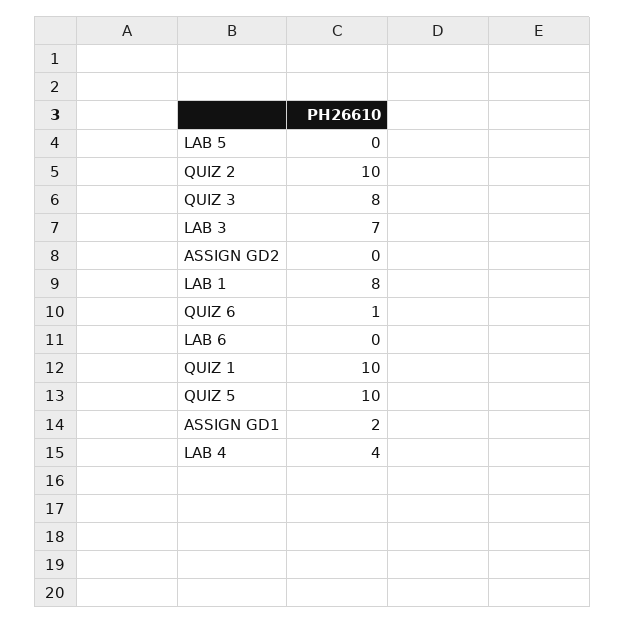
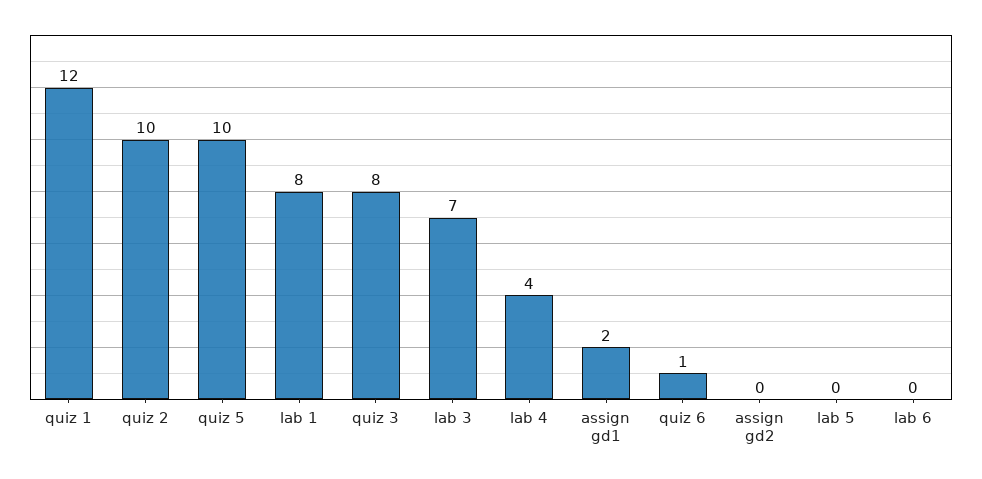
QUIZ 1: 10 -> 12

